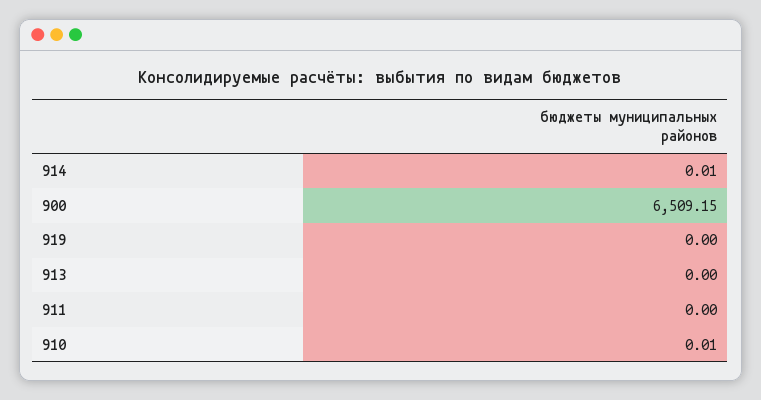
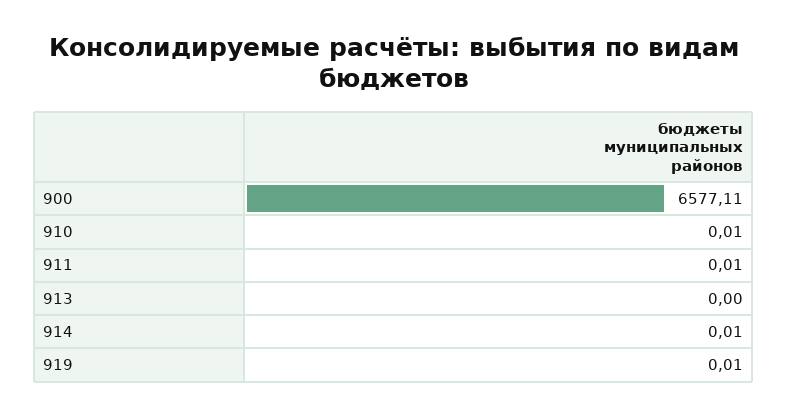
900: 6509.15 -> 6577.11
919: 0 -> 0.01
911: 0 -> 0.01

